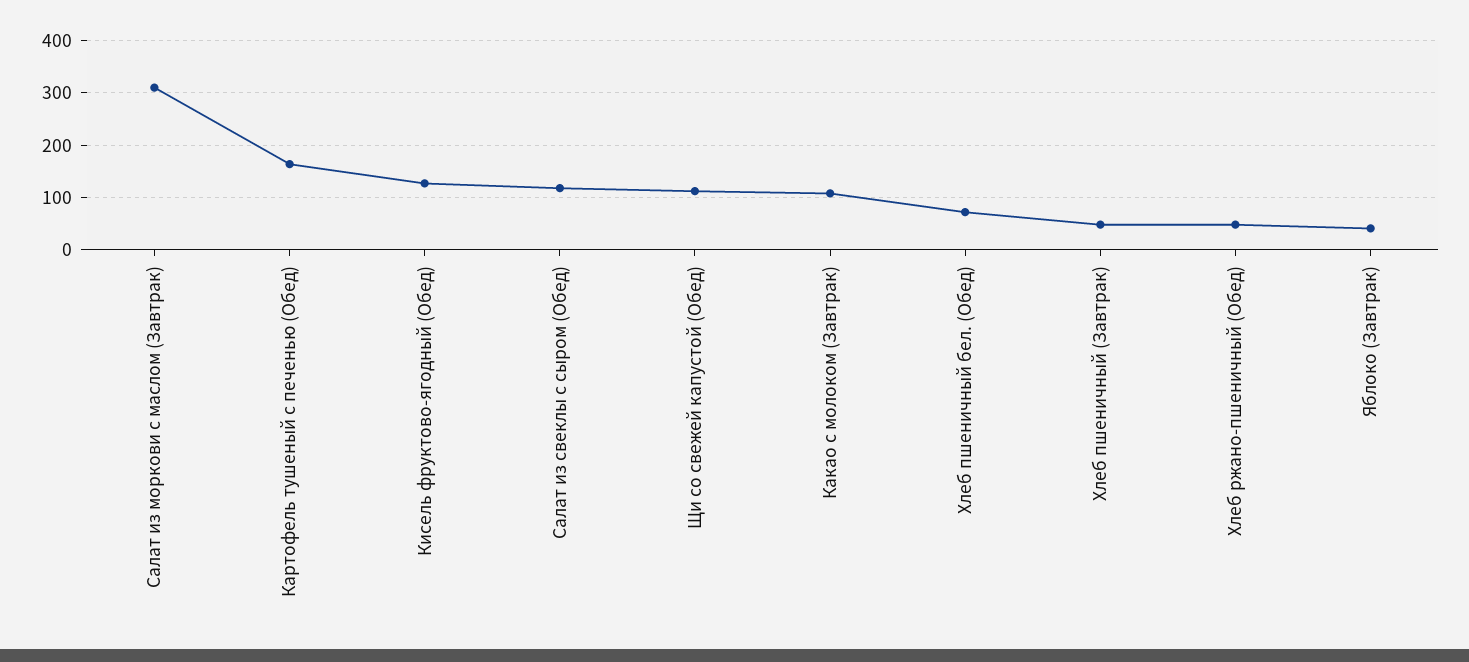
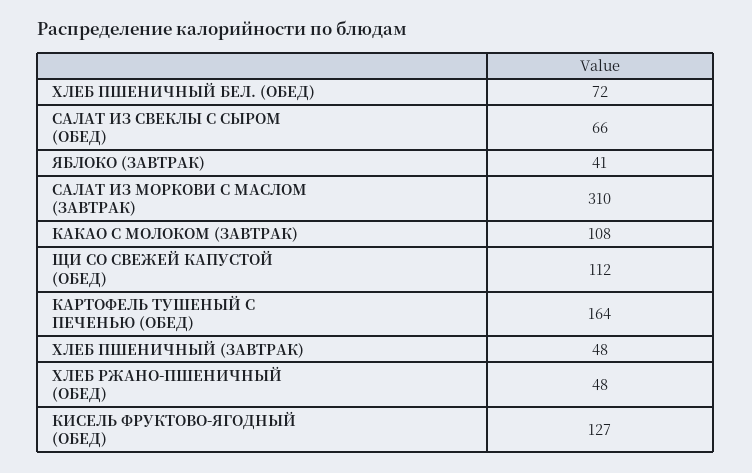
Салат из свеклы с сыром (Обед): 120 -> 66

